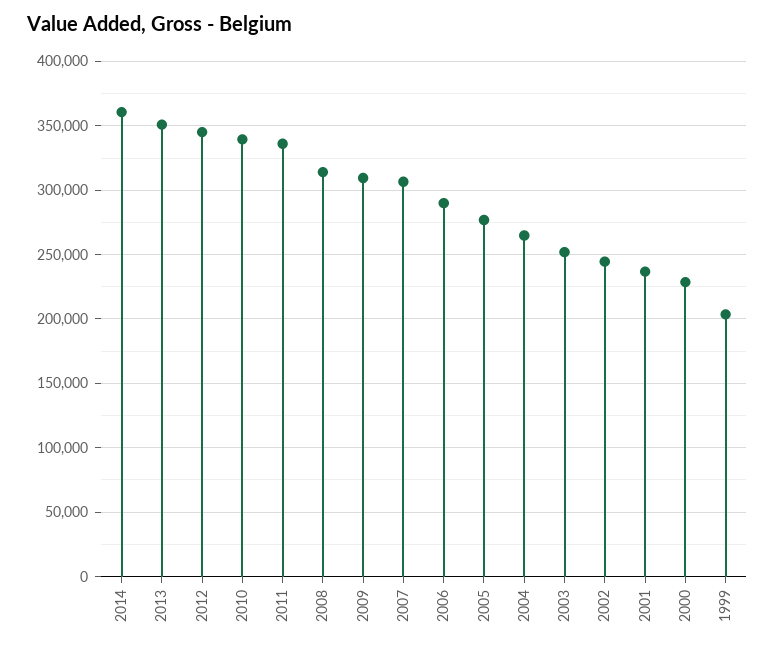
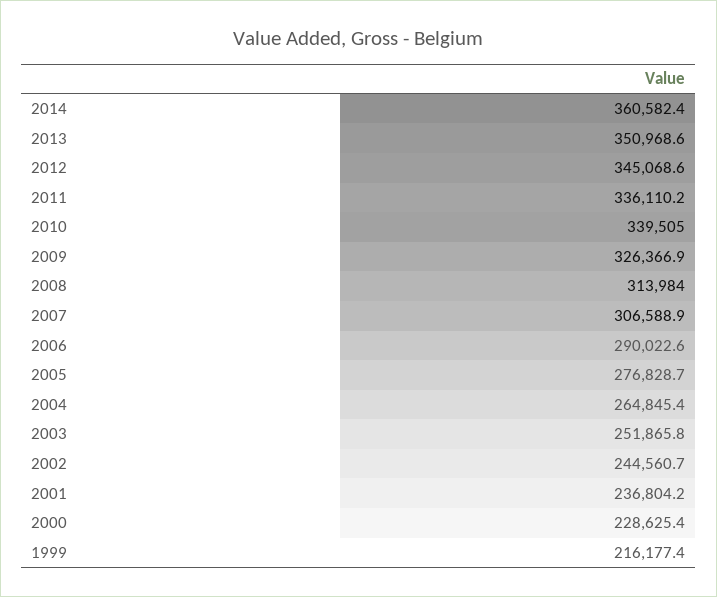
2009: 310000 -> 326366.9
1999: 205000 -> 216177.4

